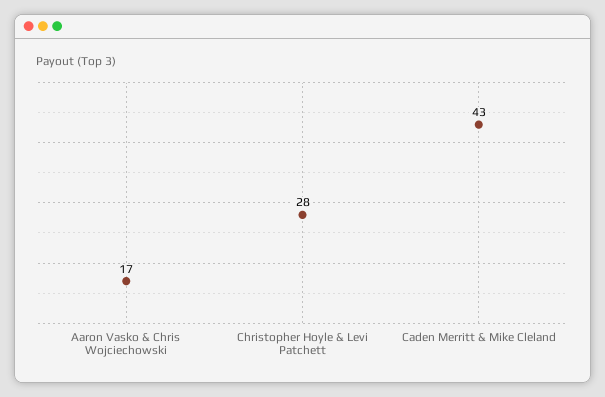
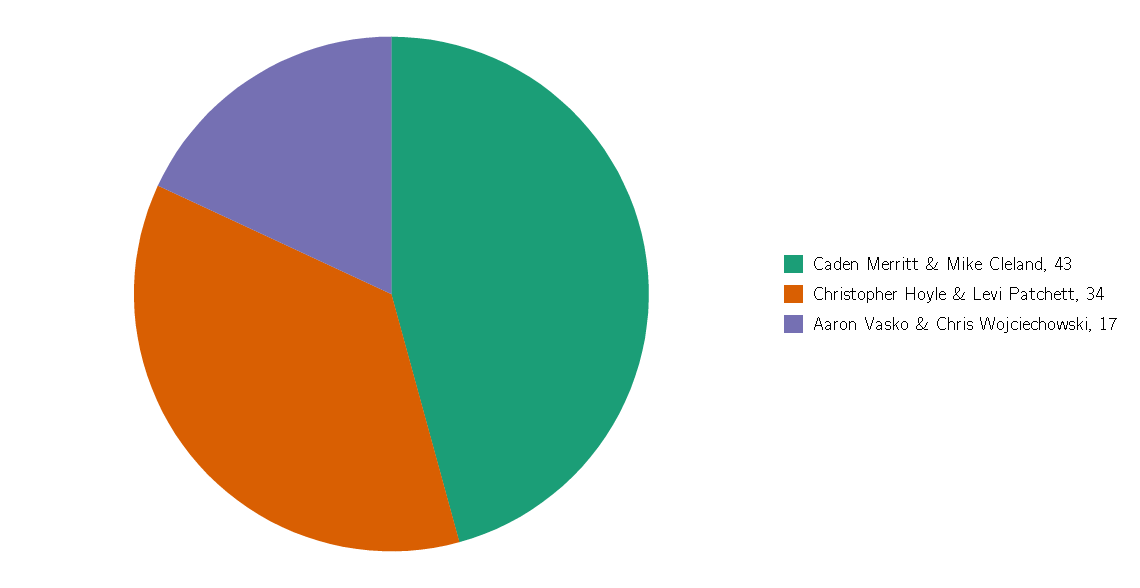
Christopher Hoyle & Levi Patchett: 28 -> 34

